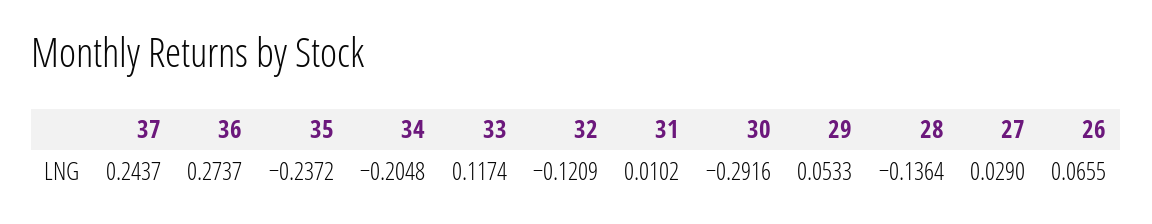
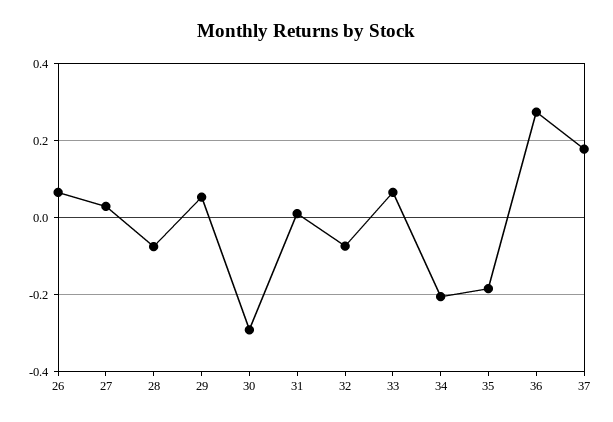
37: 0.2437 -> 0.18
35: -0.2372 -> -0.18
33: 0.1174 -> 0.06
32: -0.1209 -> -0.08
28: -0.1364 -> -0.08

